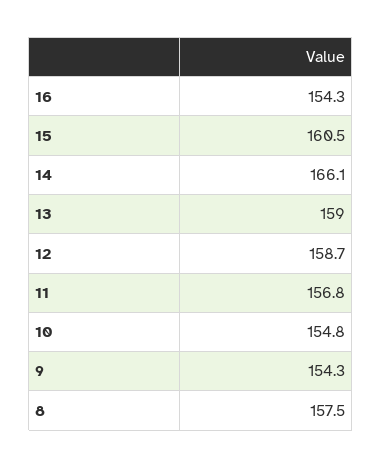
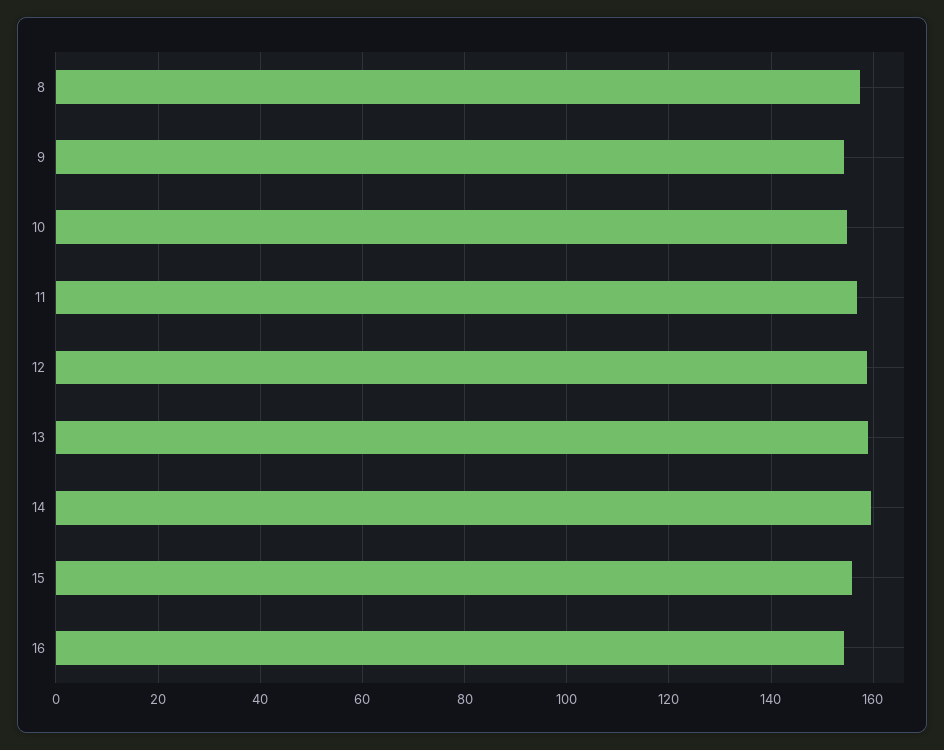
15: 160.5 -> 156
14: 166.1 -> 160

